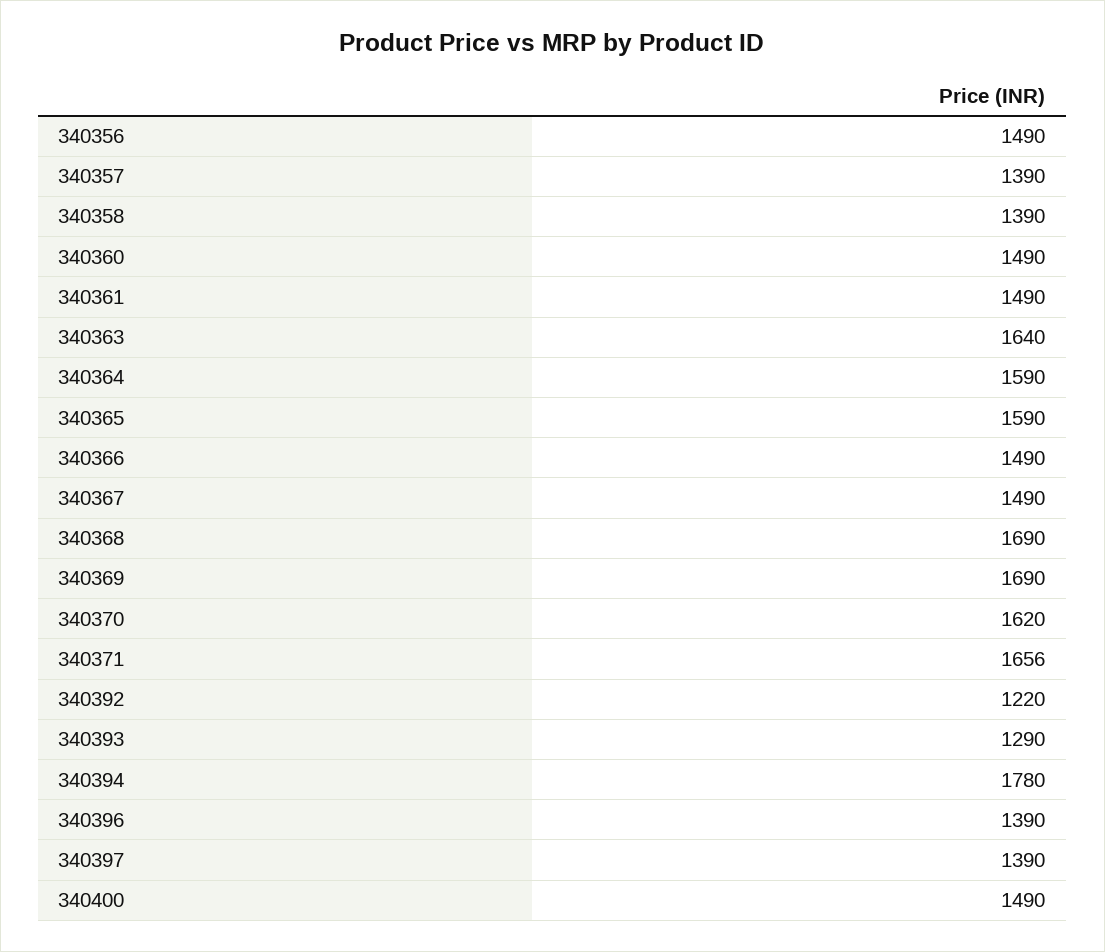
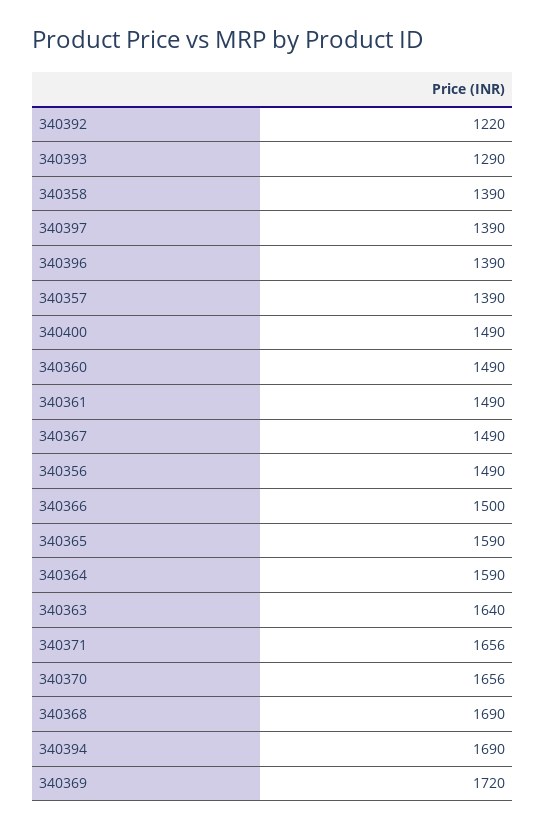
340366: 1490 -> 1500
340369: 1690 -> 1720
340370: 1620 -> 1656
340394: 1780 -> 1690

